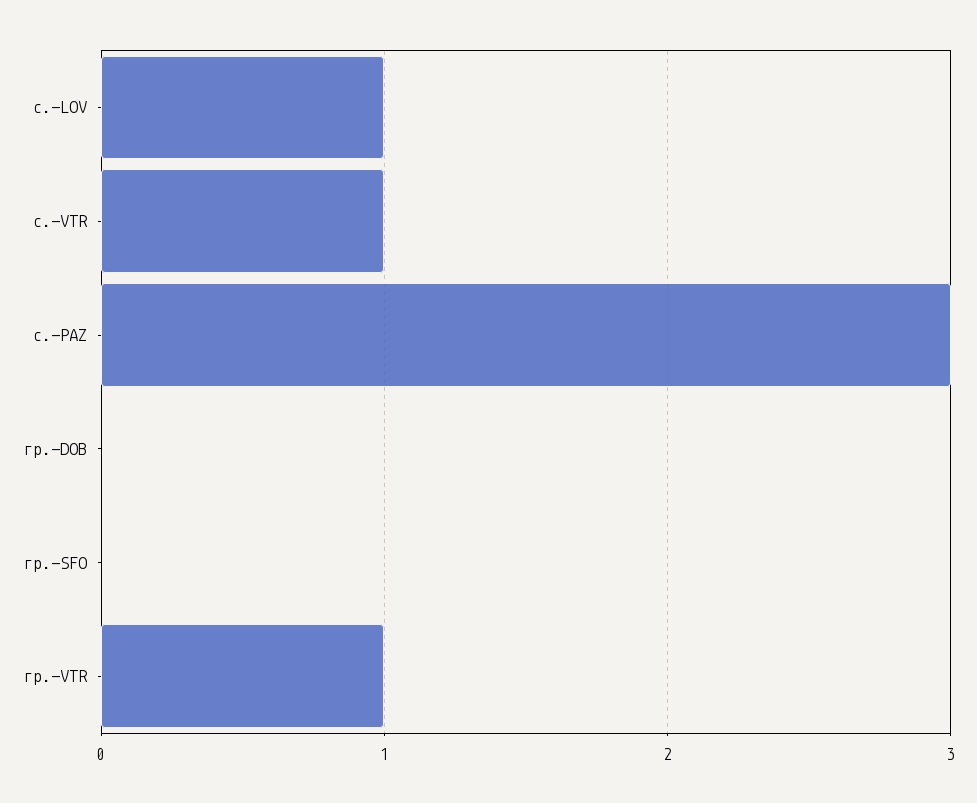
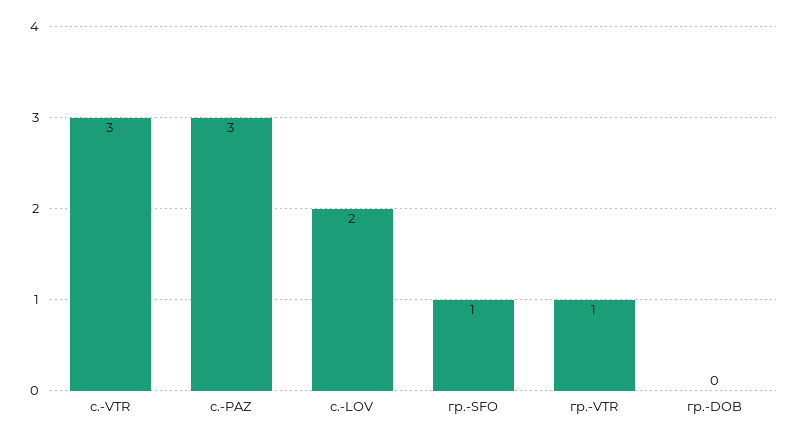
с.-LOV: 1 -> 2
с.-VTR: 1 -> 3
гр.-SFO: 0 -> 1

